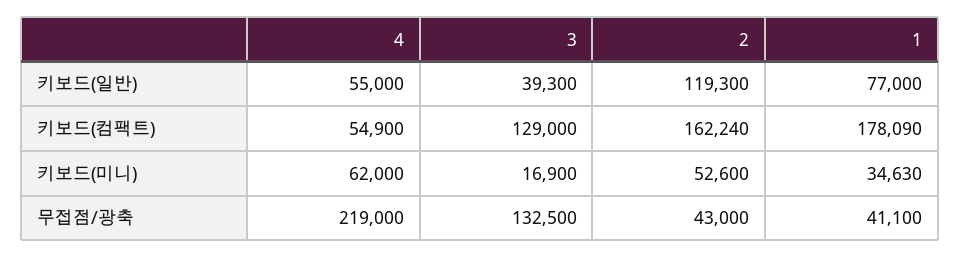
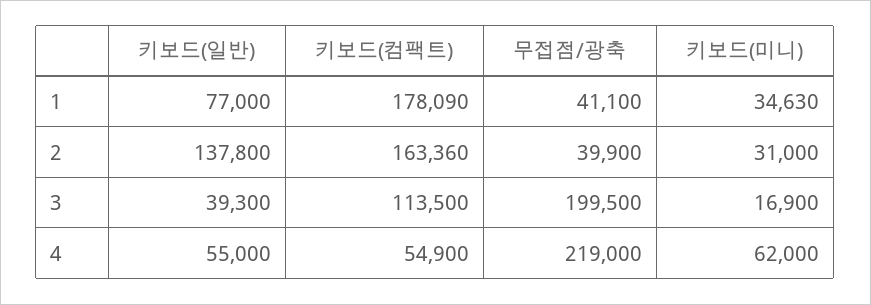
2, 키보드(일반): 119300 -> 137800
3, 키보드(컴팩트): 129000 -> 113500
2, 키보드(컴팩트): 162240 -> 163360
2, 키보드(미니): 52600 -> 31000
3, 무접점/광축: 132500 -> 199500
2, 무접점/광축: 43000 -> 39900

